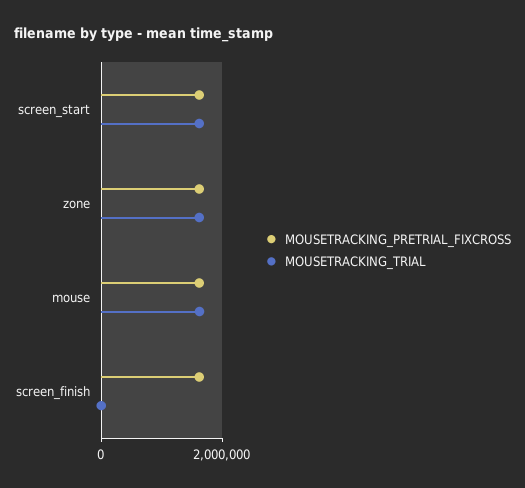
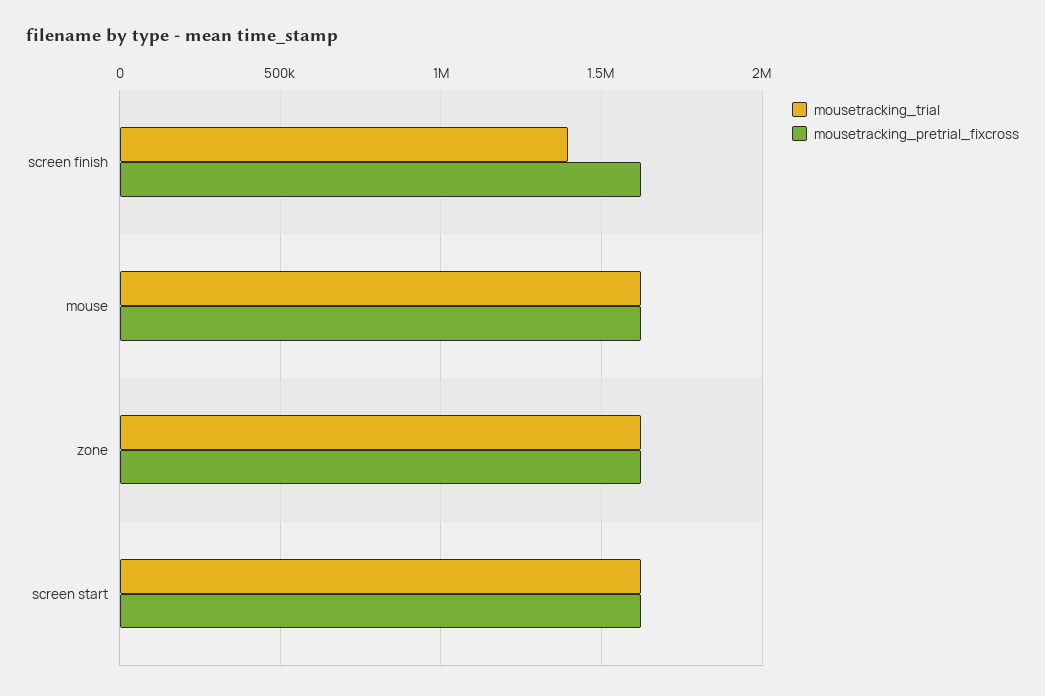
MOUSETRACKING_TRIAL, screen_finish: 0 -> 1400000

